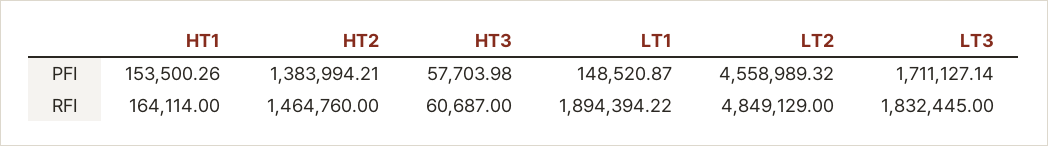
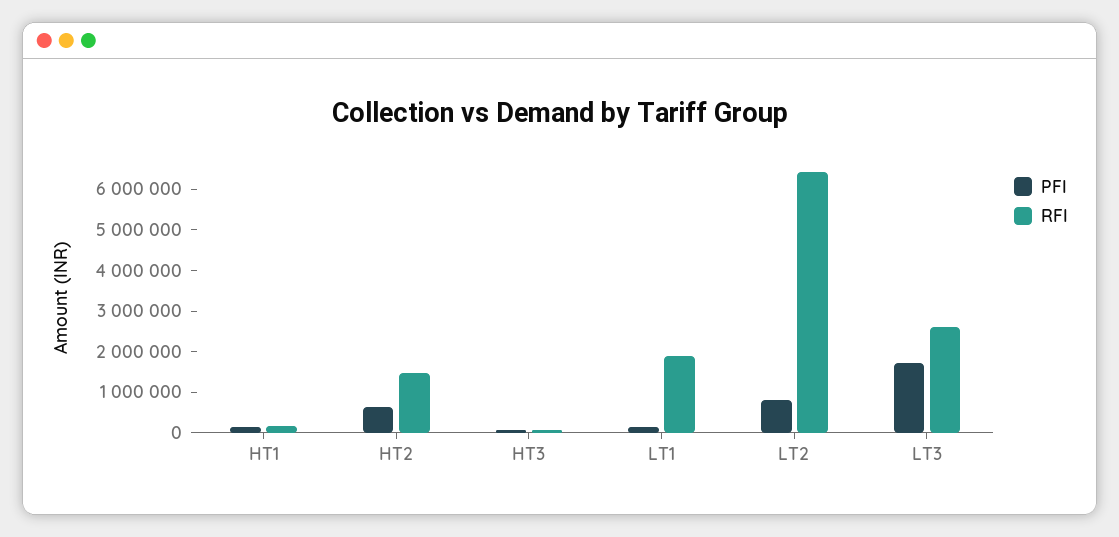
PFI, HT2: 1383994.21 -> 600000
PFI, LT2: 4558989.32 -> 800000
RFI, LT2: 4849129 -> 6400000
RFI, LT3: 1832445 -> 2600000

